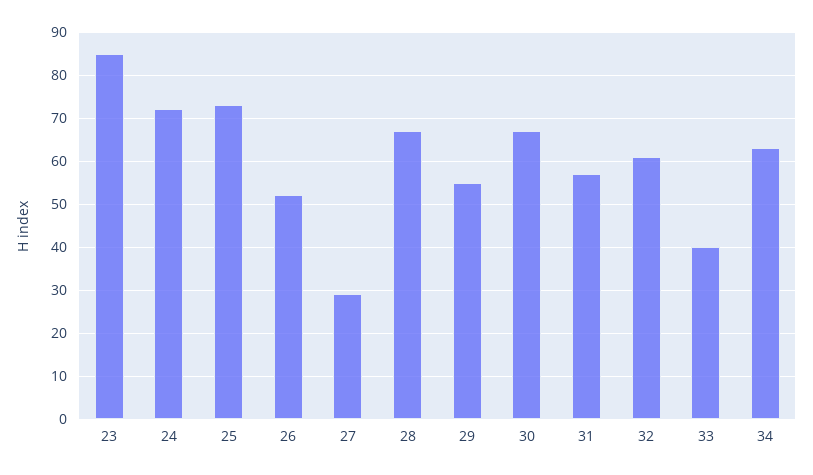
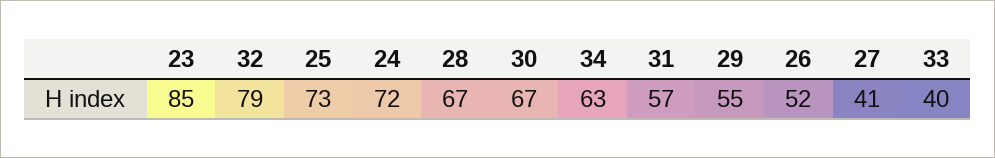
27: 30 -> 41
32: 60 -> 79

